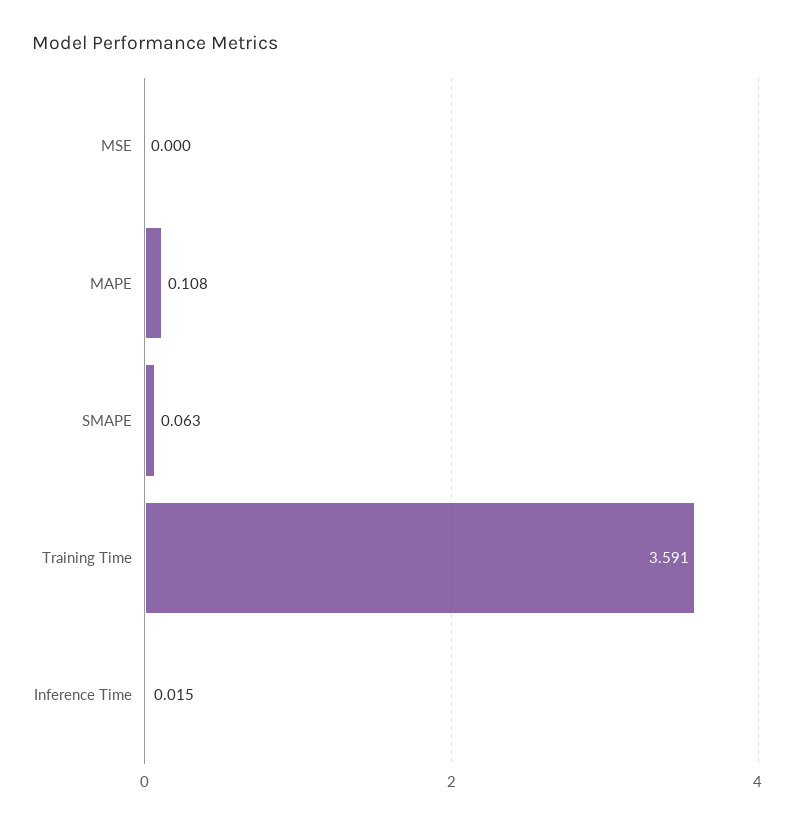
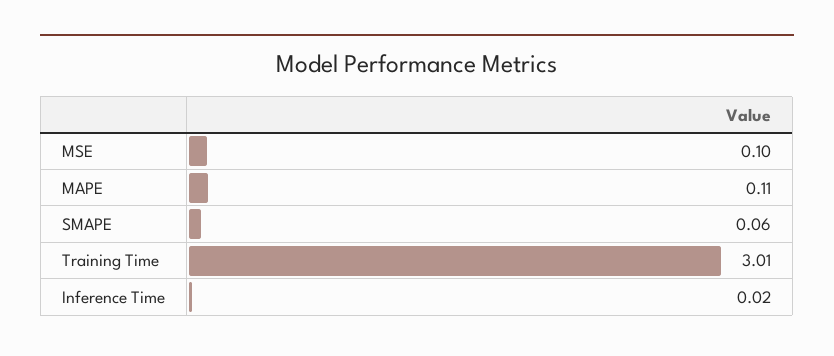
MSE: 0 -> 0.1
Training Time: 3.591 -> 3.01

